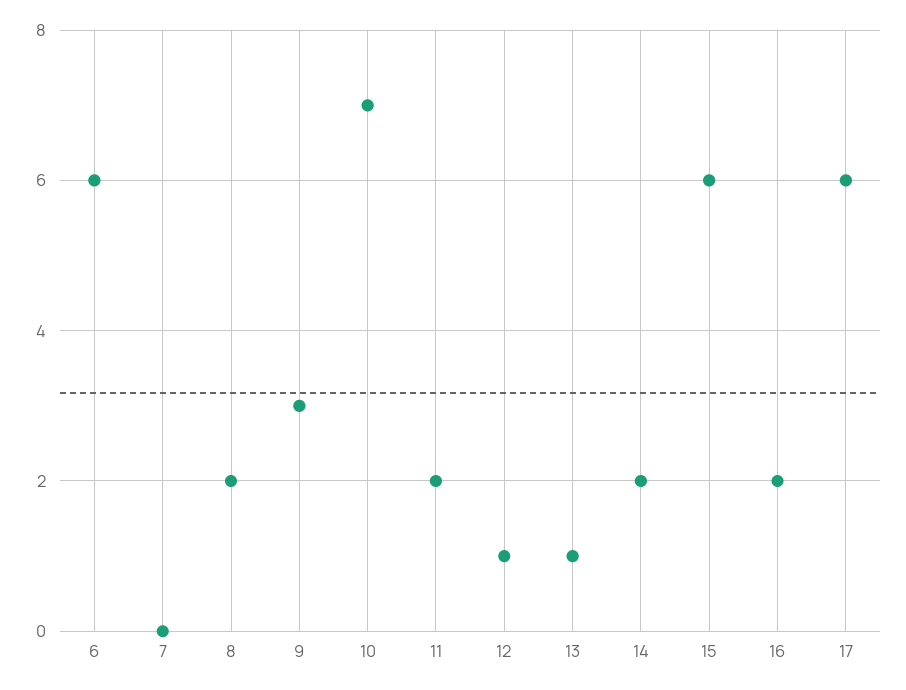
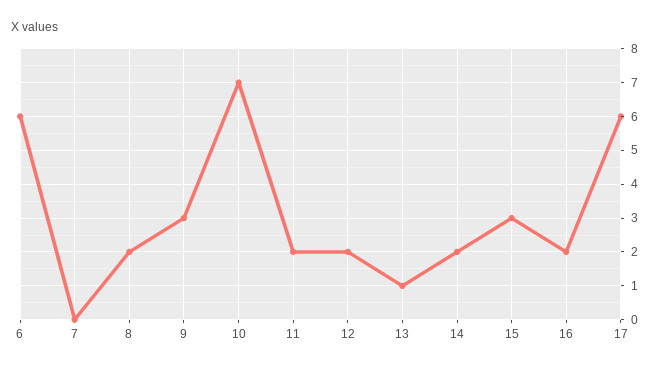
12: 1 -> 2
15: 6 -> 3

